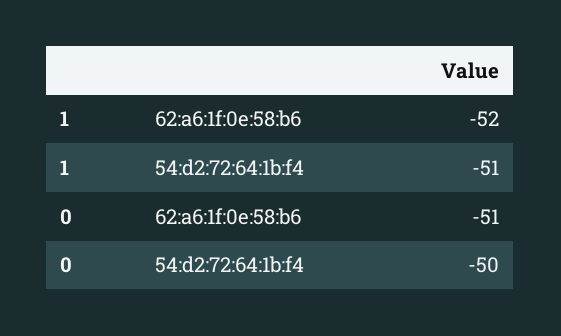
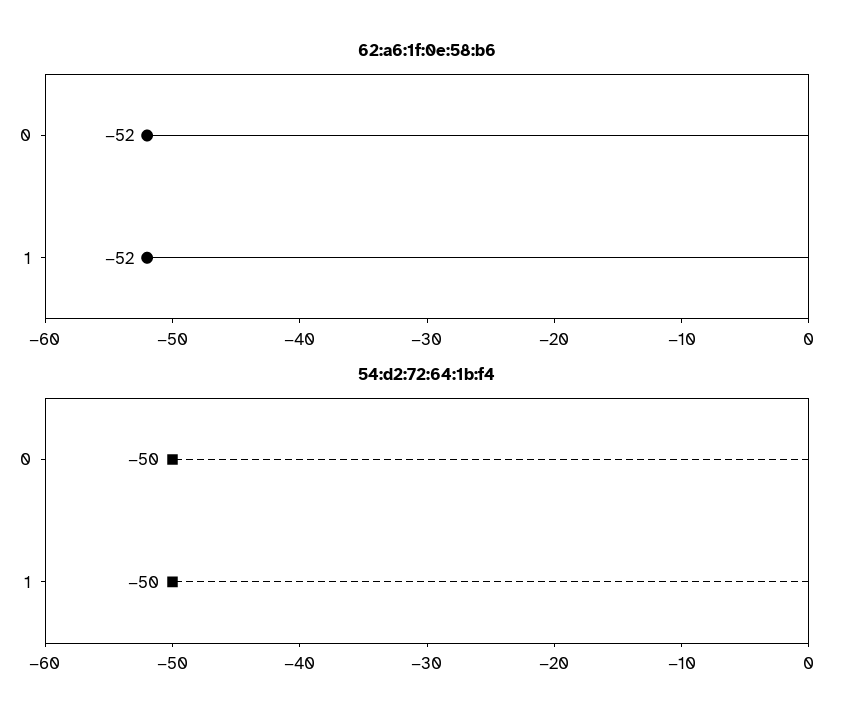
54:d2:72:64:1b:f4, 1: -51 -> -50
62:a6:1f:0e:58:b6, 0: -51 -> -52

